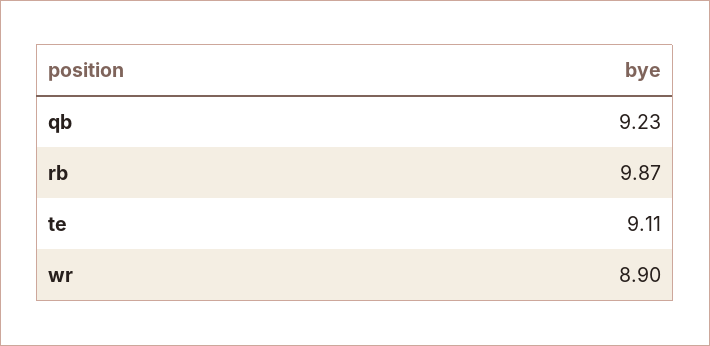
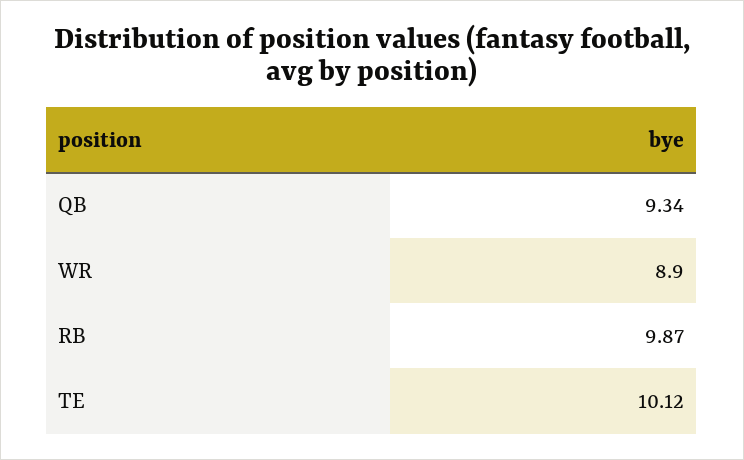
qb: 9.23 -> 9.34
te: 9.11 -> 10.12

